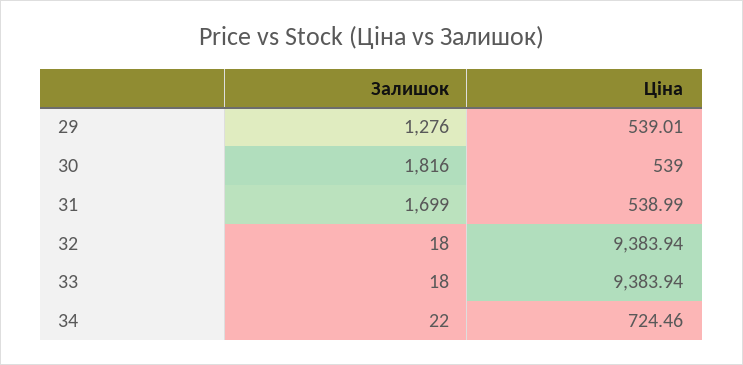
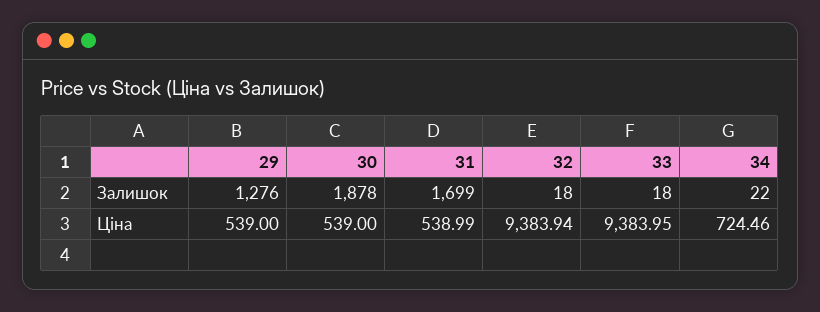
Ціна, 29: 539.01 -> 539
Залишок, 30: 1816 -> 1878
Ціна, 33: 9383.94 -> 9383.95

